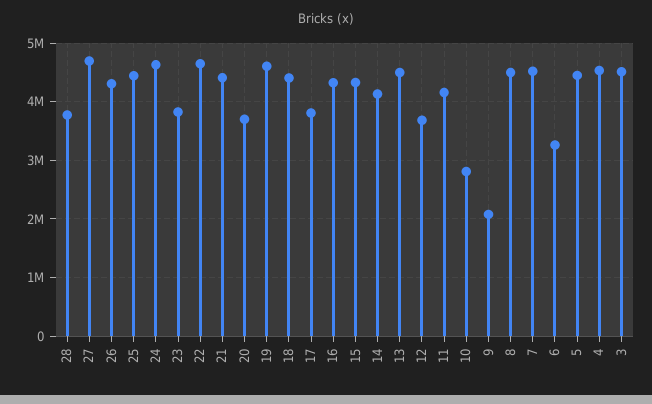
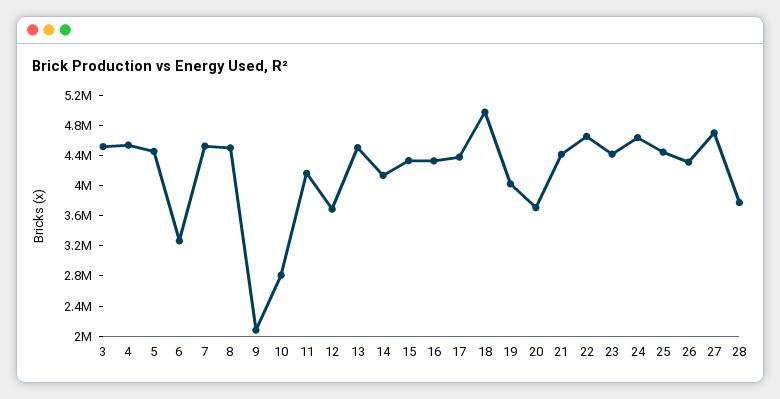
23: 3800000 -> 4400000
19: 4600000 -> 4000000
18: 4400000 -> 5000000
17: 3800000 -> 4400000

